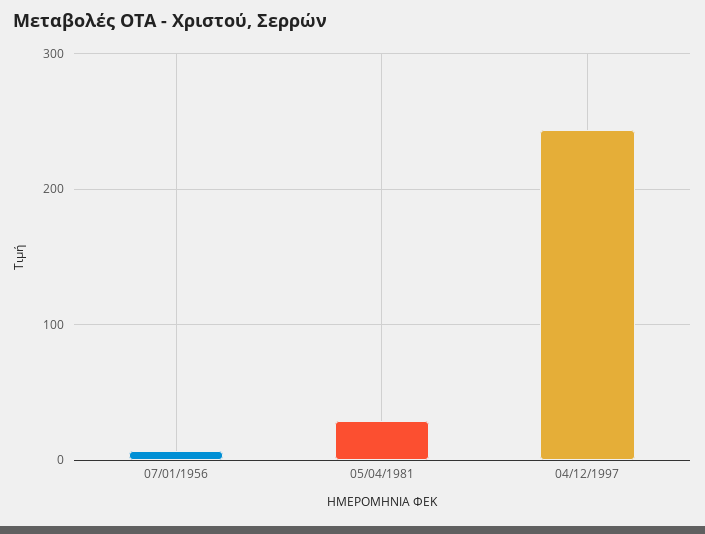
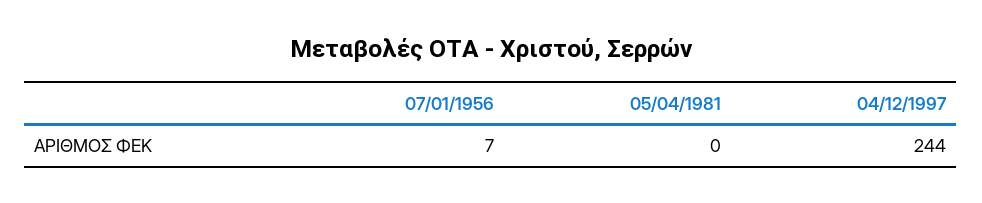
05/04/1981: 30 -> 0

